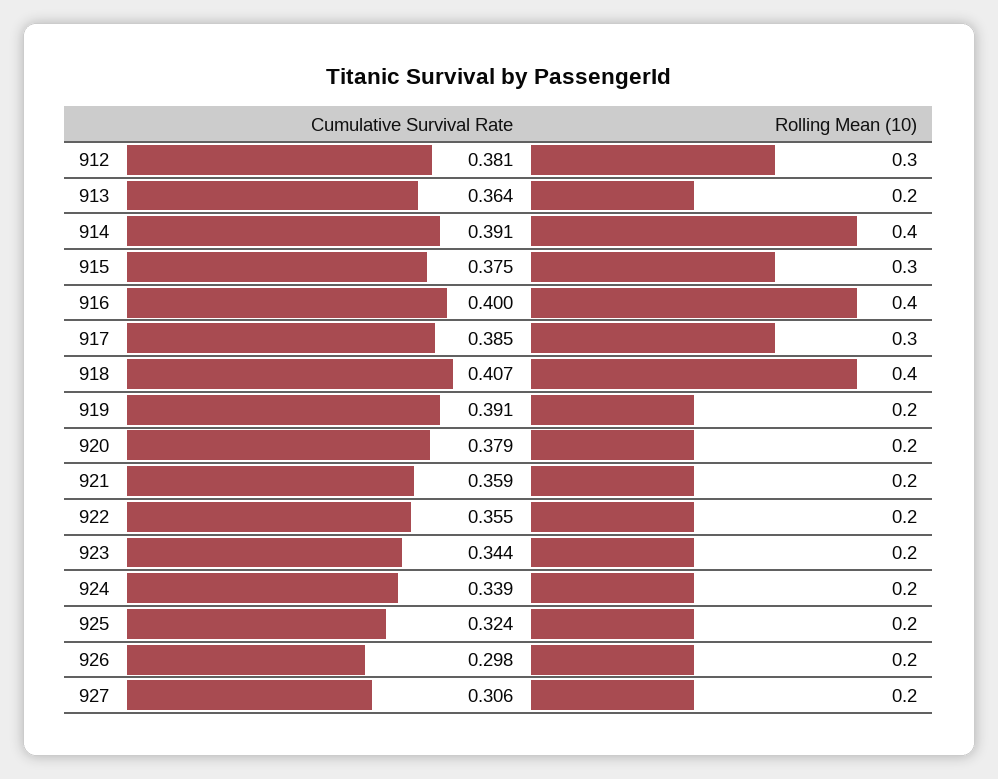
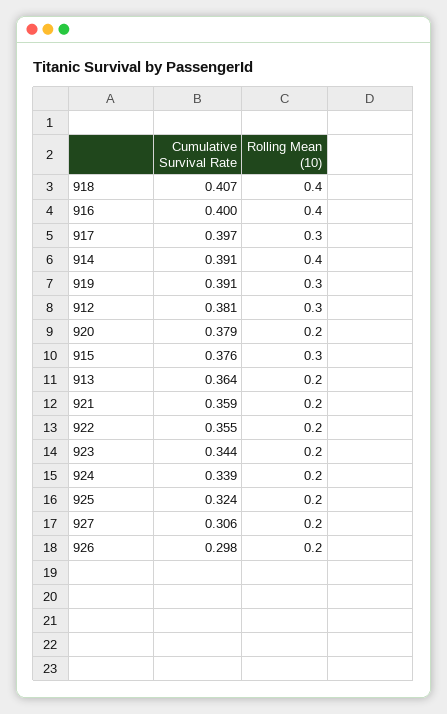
Cumulative Survival Rate, 915: 0.375 -> 0.376
Cumulative Survival Rate, 917: 0.385 -> 0.397
Rolling Mean (10), 919: 0.2 -> 0.3

